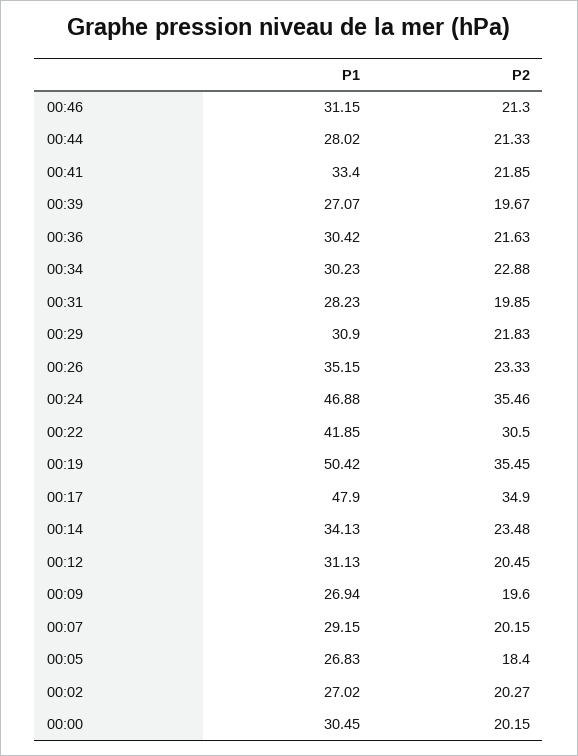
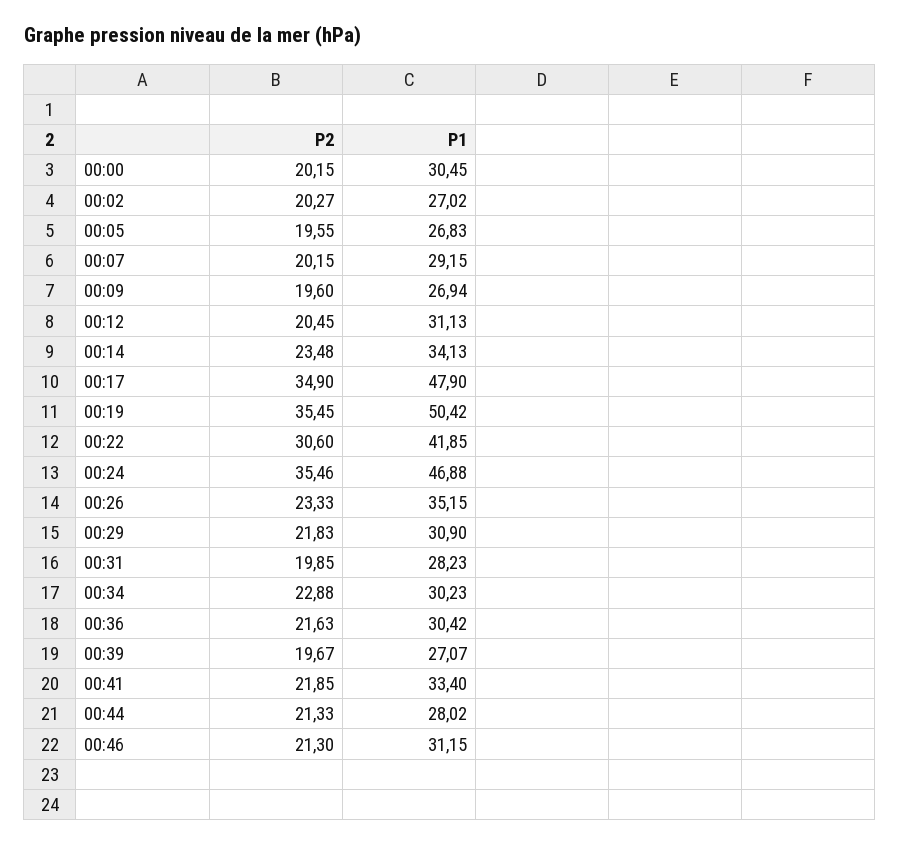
P2, 00:22: 30.5 -> 30.6
P2, 00:05: 18.4 -> 19.55

